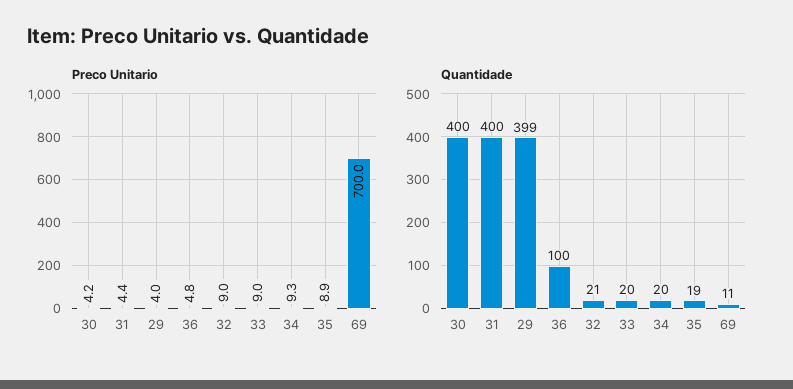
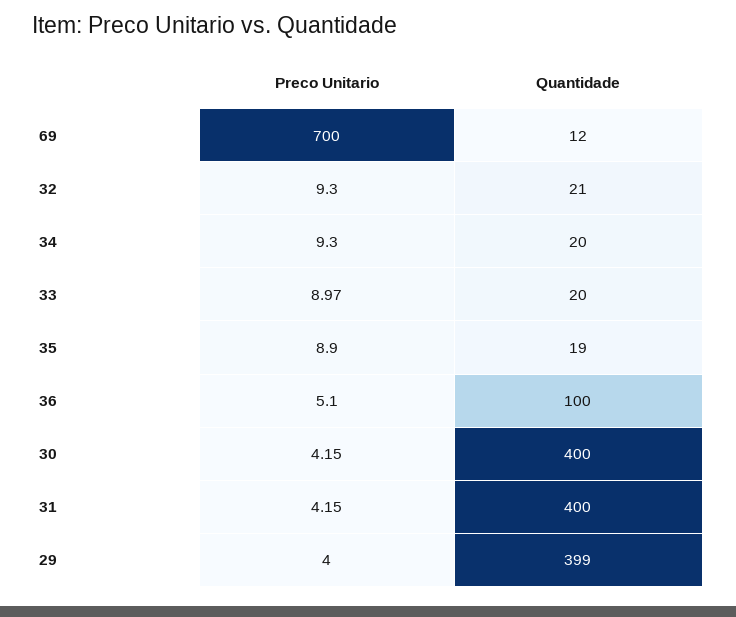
Preco Unitario, 31: 4.4 -> 4.15
Preco Unitario, 36: 4.8 -> 5.1
Preco Unitario, 32: 9 -> 9.3
Quantidade, 69: 11 -> 12

